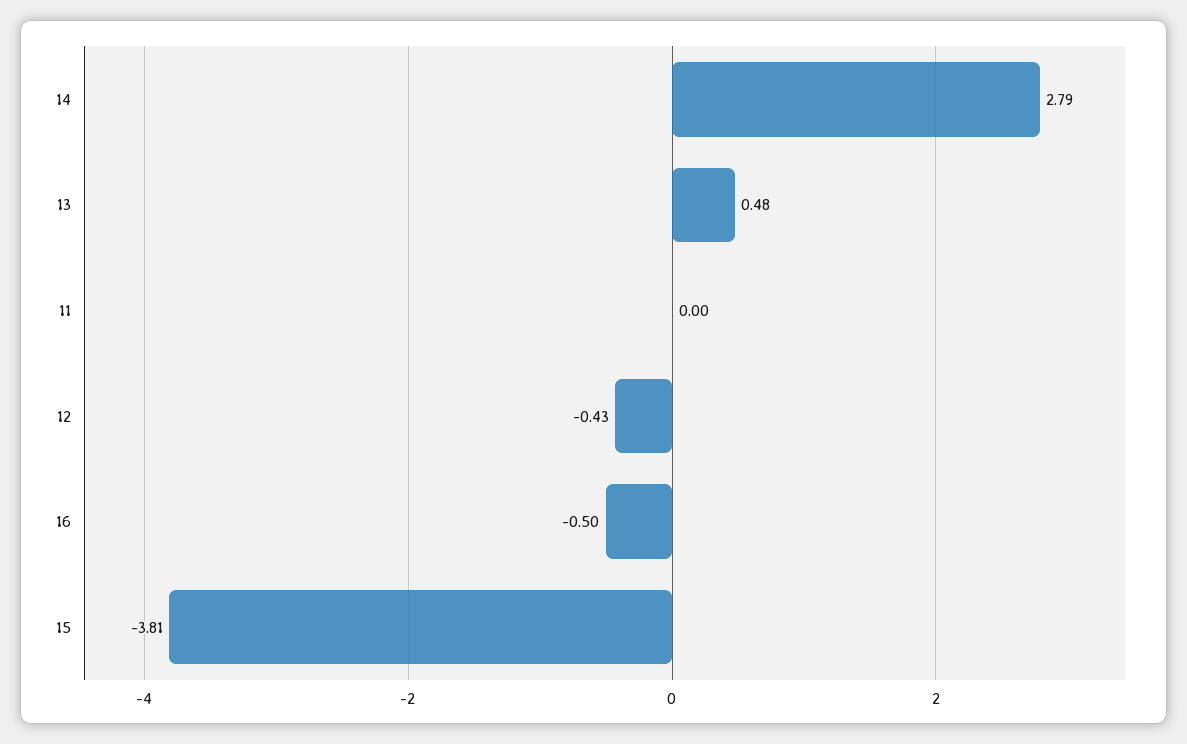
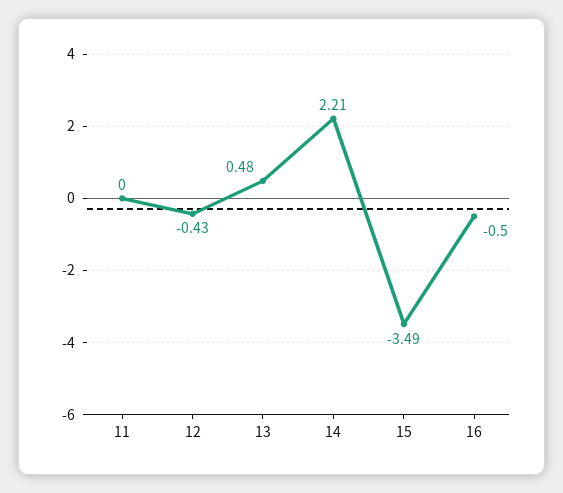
14: 2.79 -> 2.21
15: -3.81 -> -3.49

